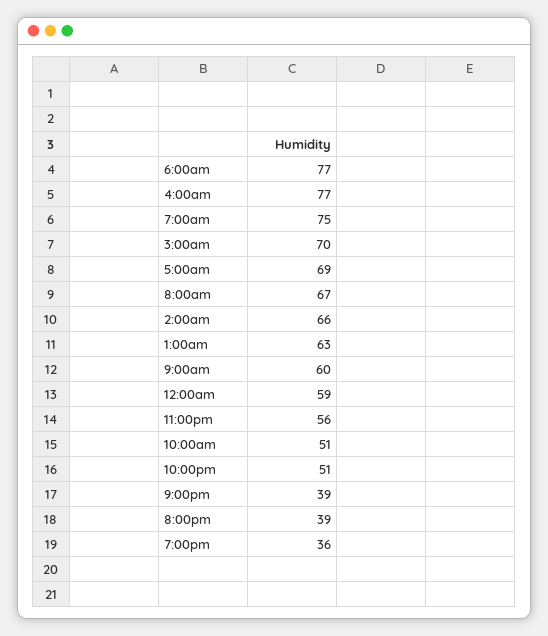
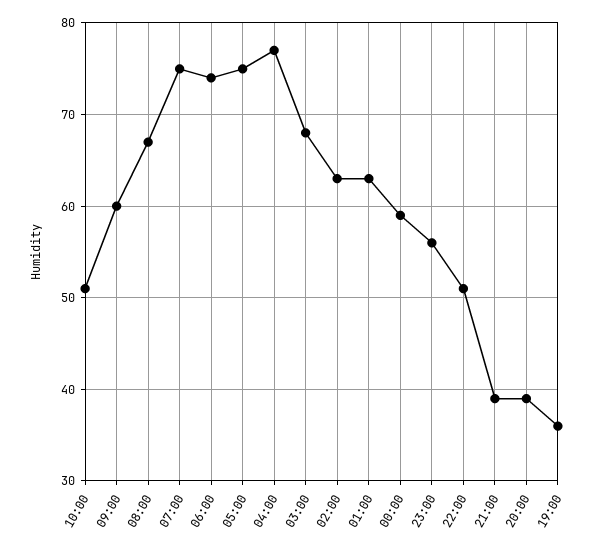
6:00am: 77 -> 74
3:00am: 70 -> 68
5:00am: 69 -> 75
2:00am: 66 -> 63

